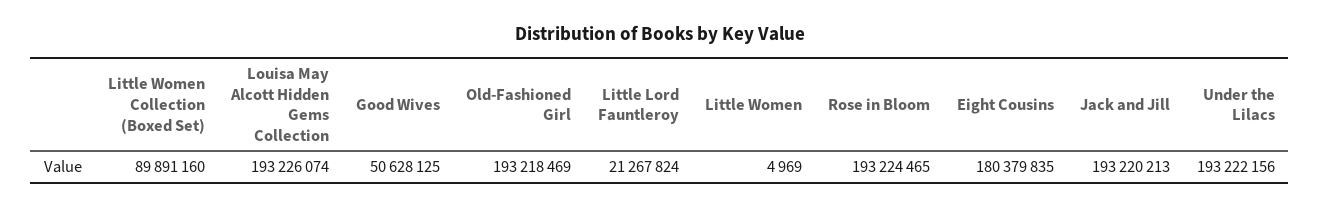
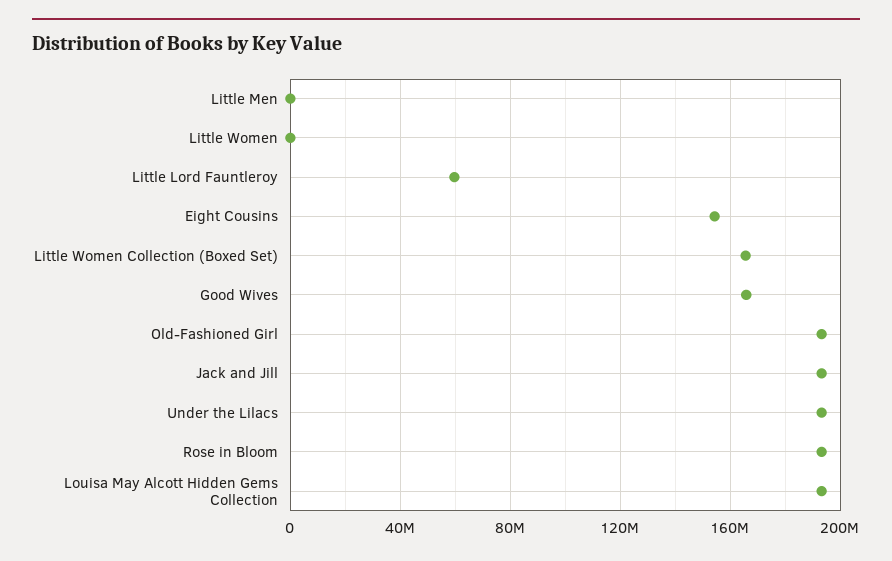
Little Women Collection (Boxed Set): 89891160 -> 165000000
Good Wives: 50628125 -> 165000000
Little Lord Fauntleroy: 21267824 -> 60000000
Eight Cousins: 180379835 -> 155000000
Little Men: none -> 0

